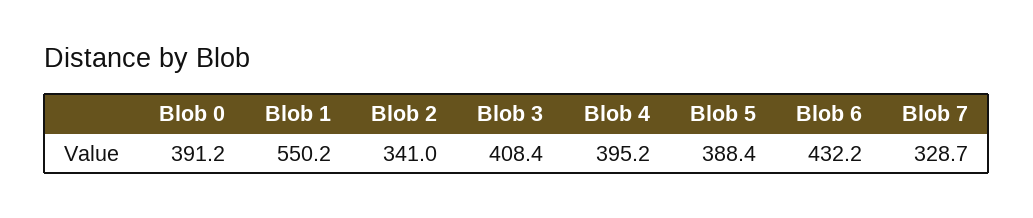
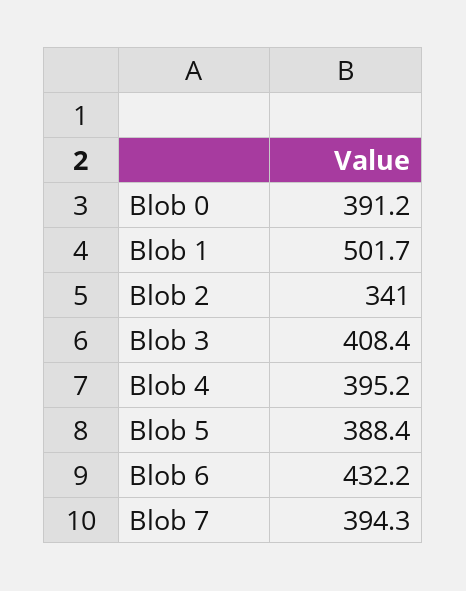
Blob 1: 550.2 -> 501.7
Blob 7: 328.7 -> 394.3

